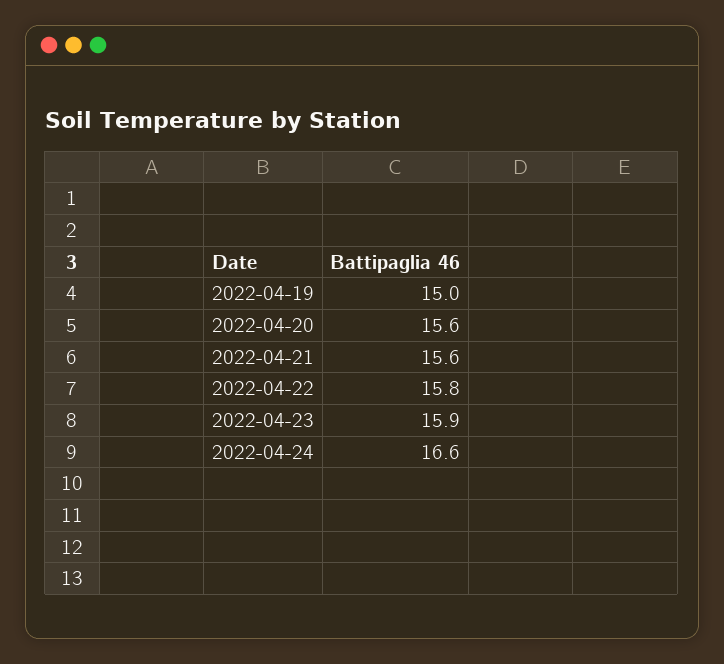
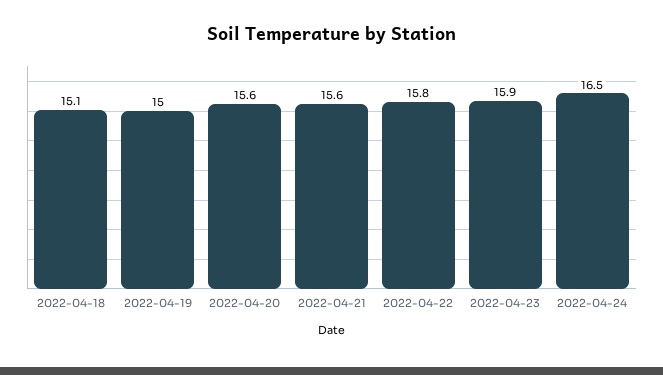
2022-04-24: 16.6 -> 16.5
2022-04-18: none -> 15.1

